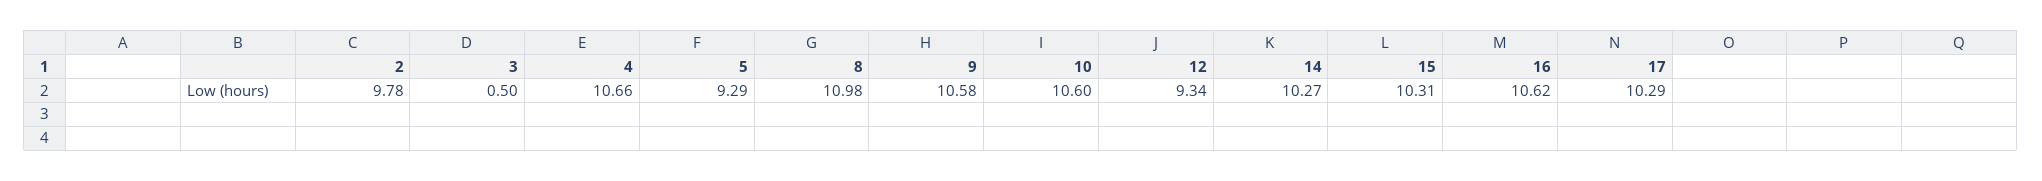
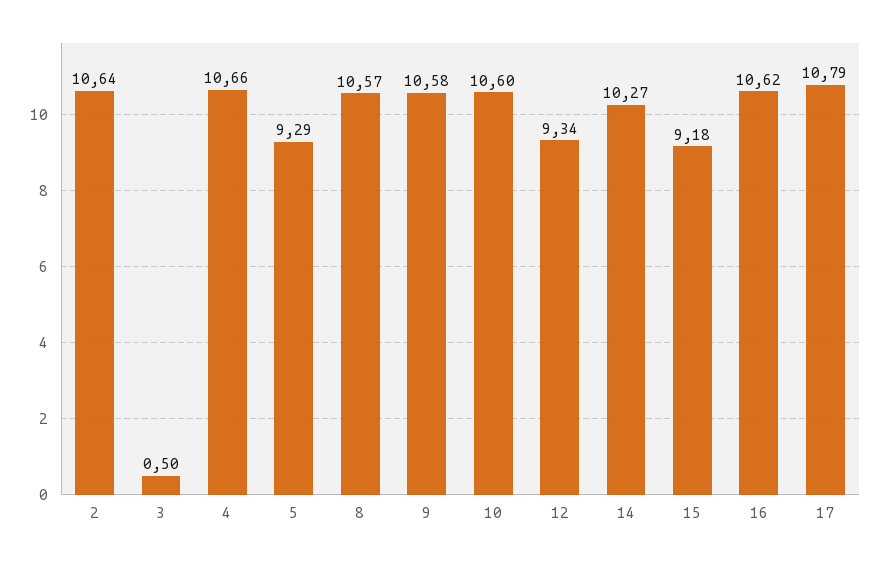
2: 9.78 -> 10.64
8: 10.98 -> 10.57
15: 10.31 -> 9.18
17: 10.29 -> 10.79

